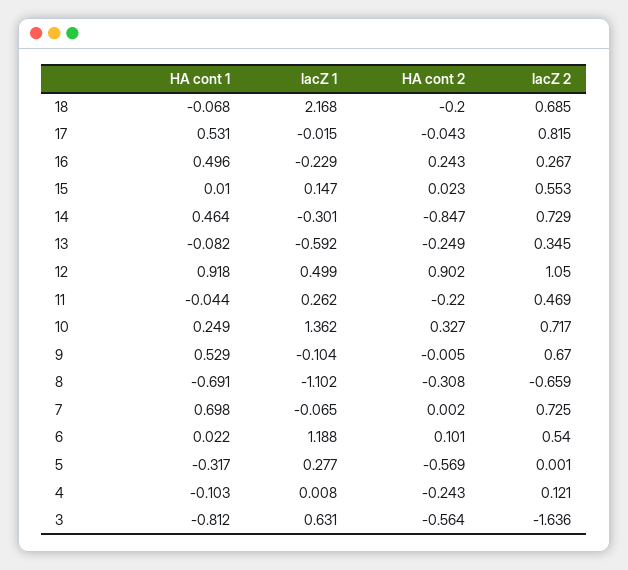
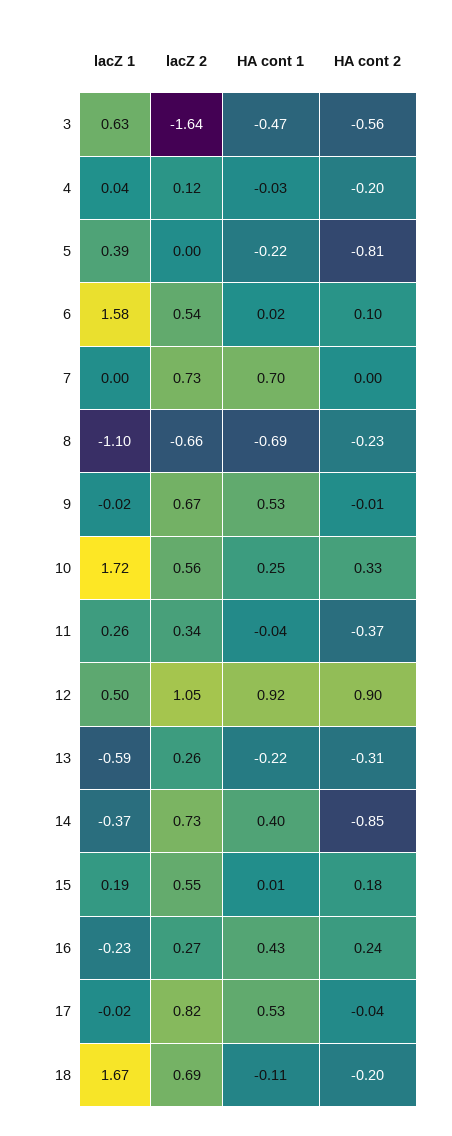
HA cont 1, 18: -0.068 -> -0.11
lacZ 1, 18: 2.168 -> 1.67
HA cont 1, 16: 0.496 -> 0.43
lacZ 1, 15: 0.147 -> 0.19
HA cont 2, 15: 0.023 -> 0.18
HA cont 1, 14: 0.464 -> 0.4
lacZ 1, 14: -0.301 -> -0.37
HA cont 1, 13: -0.082 -> -0.22
HA cont 2, 13: -0.249 -> -0.31
lacZ 2, 13: 0.345 -> 0.26
HA cont 2, 11: -0.22 -> -0.37
lacZ 2, 11: 0.469 -> 0.34
lacZ 1, 10: 1.362 -> 1.72
lacZ 2, 10: 0.717 -> 0.56
lacZ 1, 9: -0.104 -> -0.02
HA cont 2, 8: -0.308 -> -0.23
lacZ 1, 7: -0.065 -> 0
lacZ 1, 6: 1.188 -> 1.58
HA cont 1, 5: -0.317 -> -0.22
lacZ 1, 5: 0.277 -> 0.39
HA cont 2, 5: -0.569 -> -0.81
HA cont 1, 4: -0.103 -> -0.03
lacZ 1, 4: 0.008 -> 0.04
HA cont 2, 4: -0.243 -> -0.2
HA cont 1, 3: -0.812 -> -0.47

